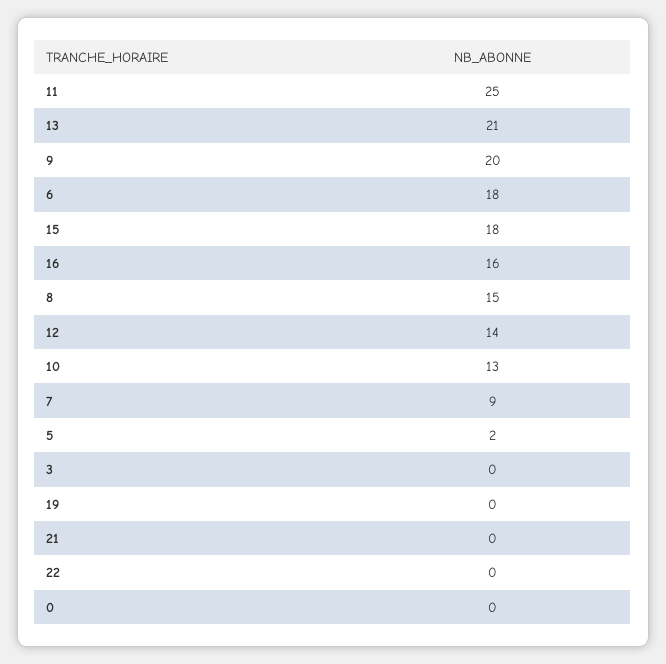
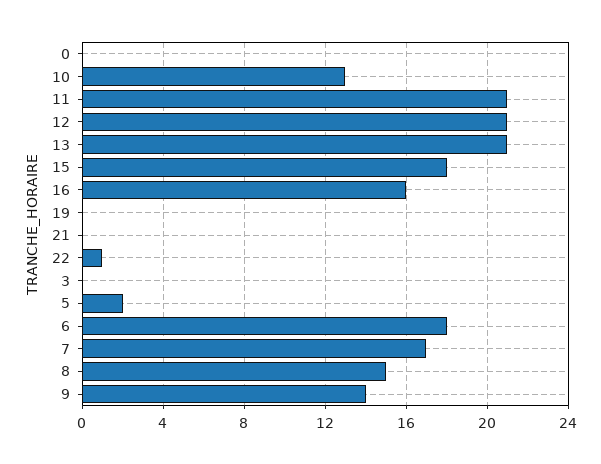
11: 25 -> 21
9: 20 -> 14
12: 14 -> 21
7: 9 -> 17
22: 0 -> 1

